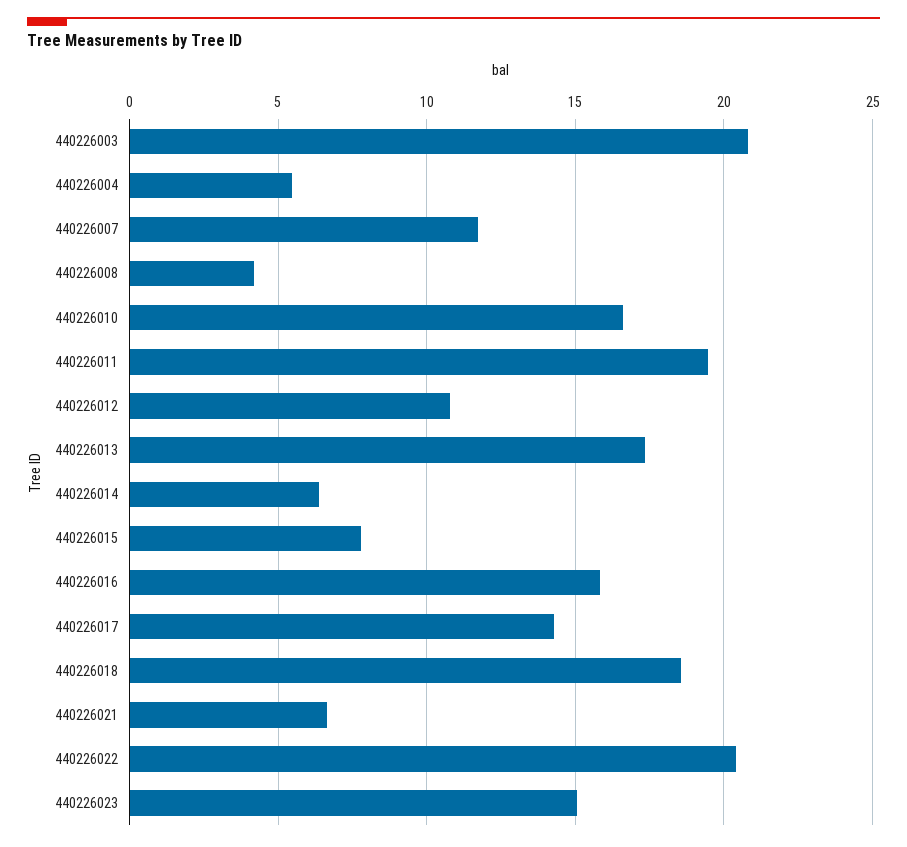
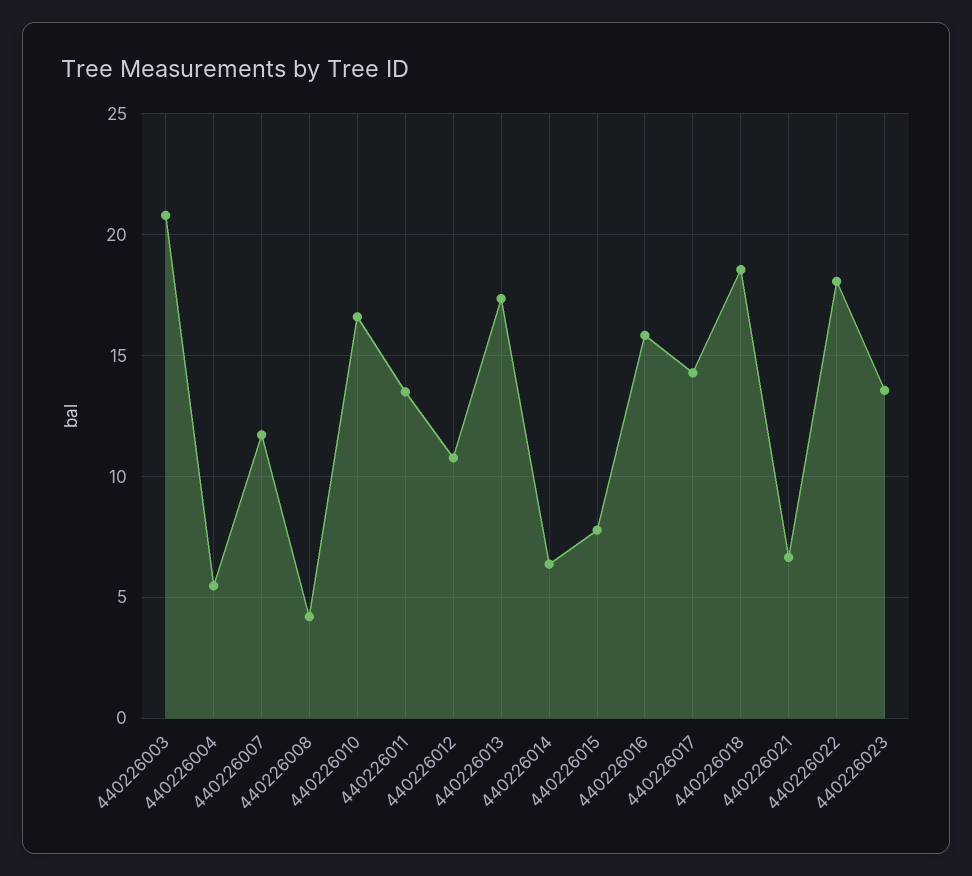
440226011: 19.5 -> 13.5
440226022: 20.5 -> 18
440226023: 15 -> 13.5

